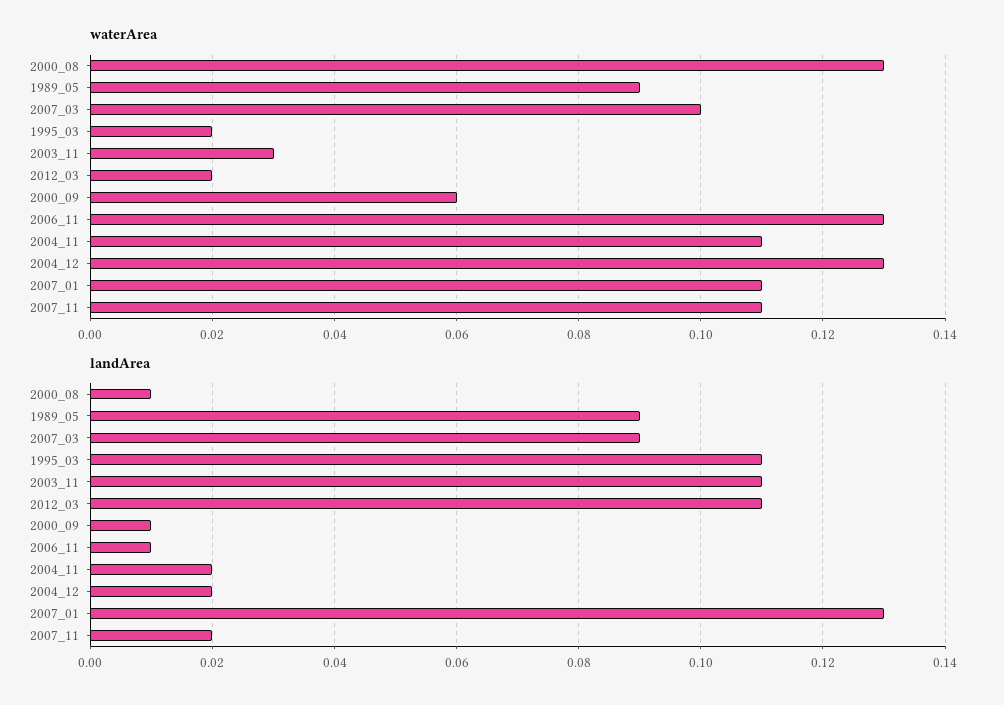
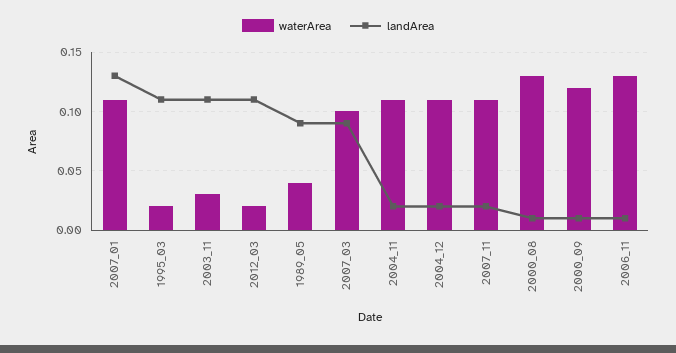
waterArea, 1989_05: 0.09 -> 0.04
waterArea, 2000_09: 0.06 -> 0.12
waterArea, 2004_12: 0.13 -> 0.11

